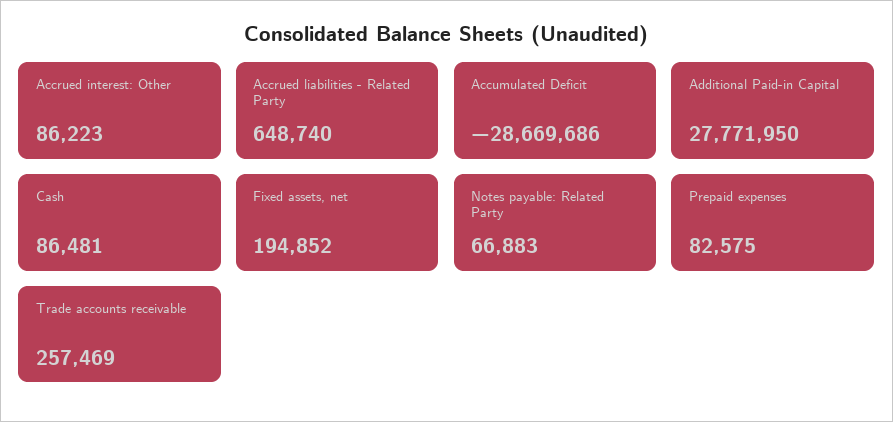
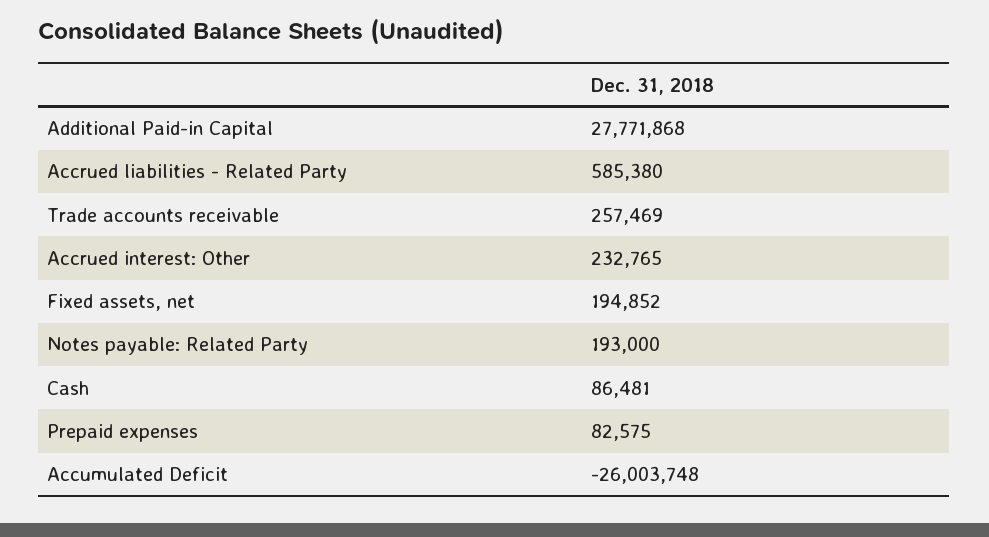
Accrued interest: Other: 86223 -> 232765
Accrued liabilities - Related Party: 648740 -> 585380
Accumulated Deficit: -28669686 -> -26003748
Additional Paid-in Capital: 27771950 -> 27771868
Notes payable: Related Party: 66883 -> 193000

